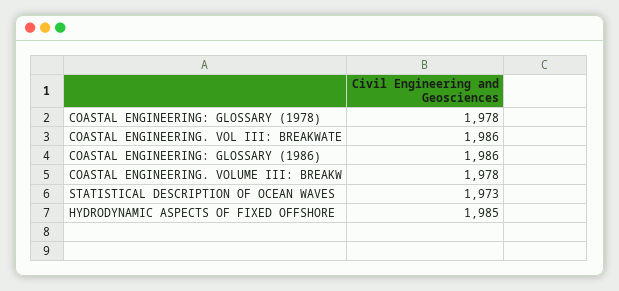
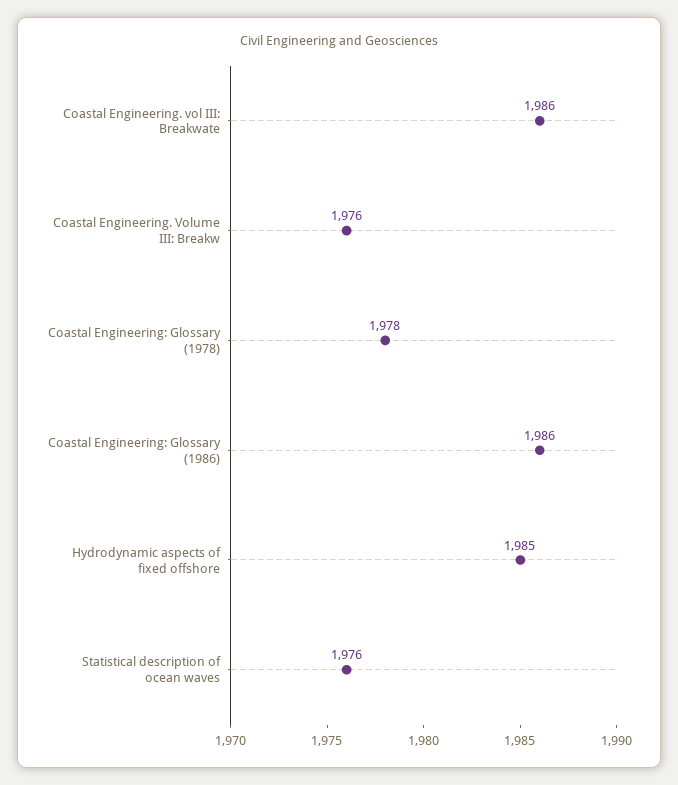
COASTAL ENGINEERING. VOLUME III: BREAKW: 1978 -> 1976
STATISTICAL DESCRIPTION OF OCEAN WAVES: 1973 -> 1976

